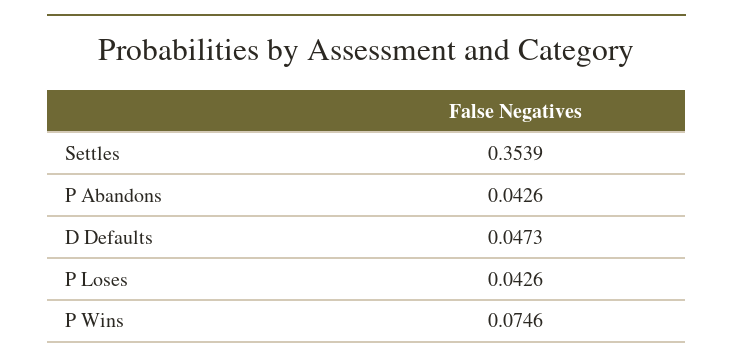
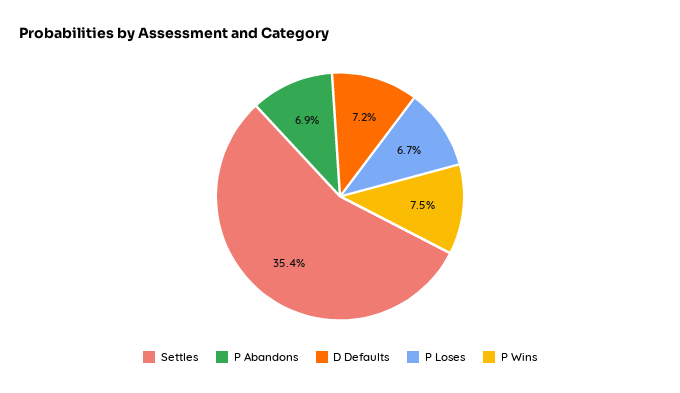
P Abandons: 0.0426 -> 0.069
D Defaults: 0.0473 -> 0.072
P Loses: 0.0426 -> 0.067

